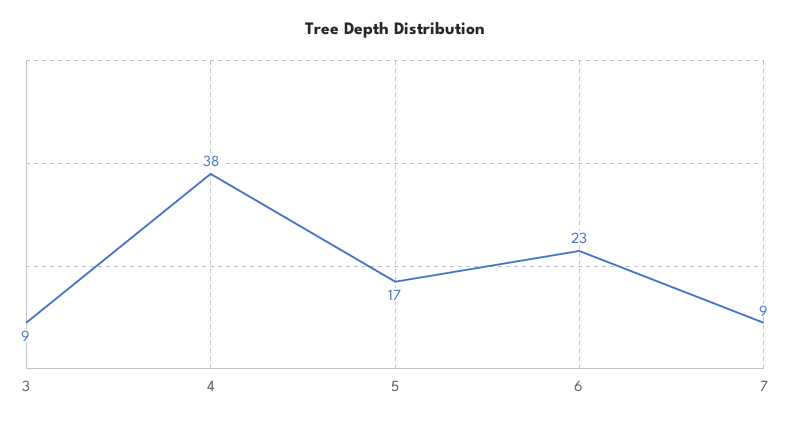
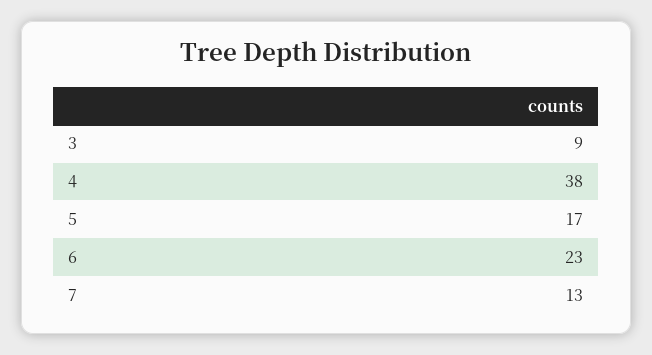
7: 9 -> 13

